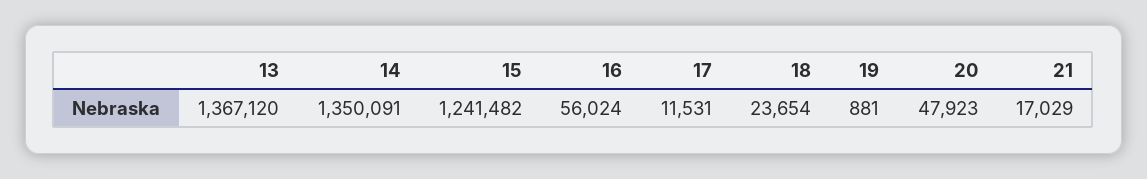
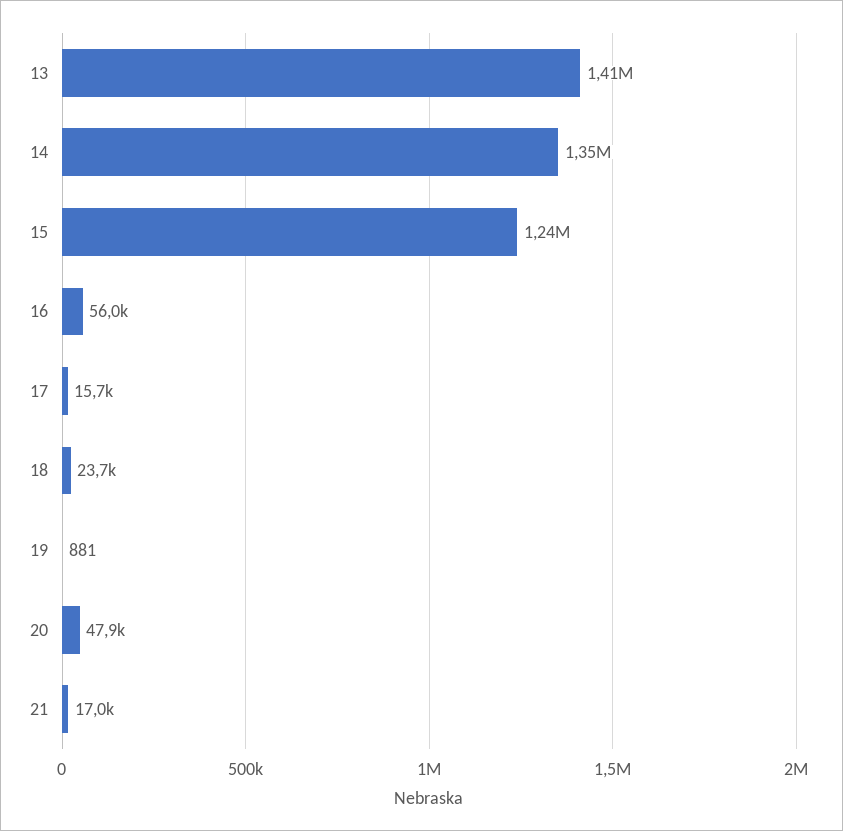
13: 1367120 -> 1410000
17: 11531 -> 15700

